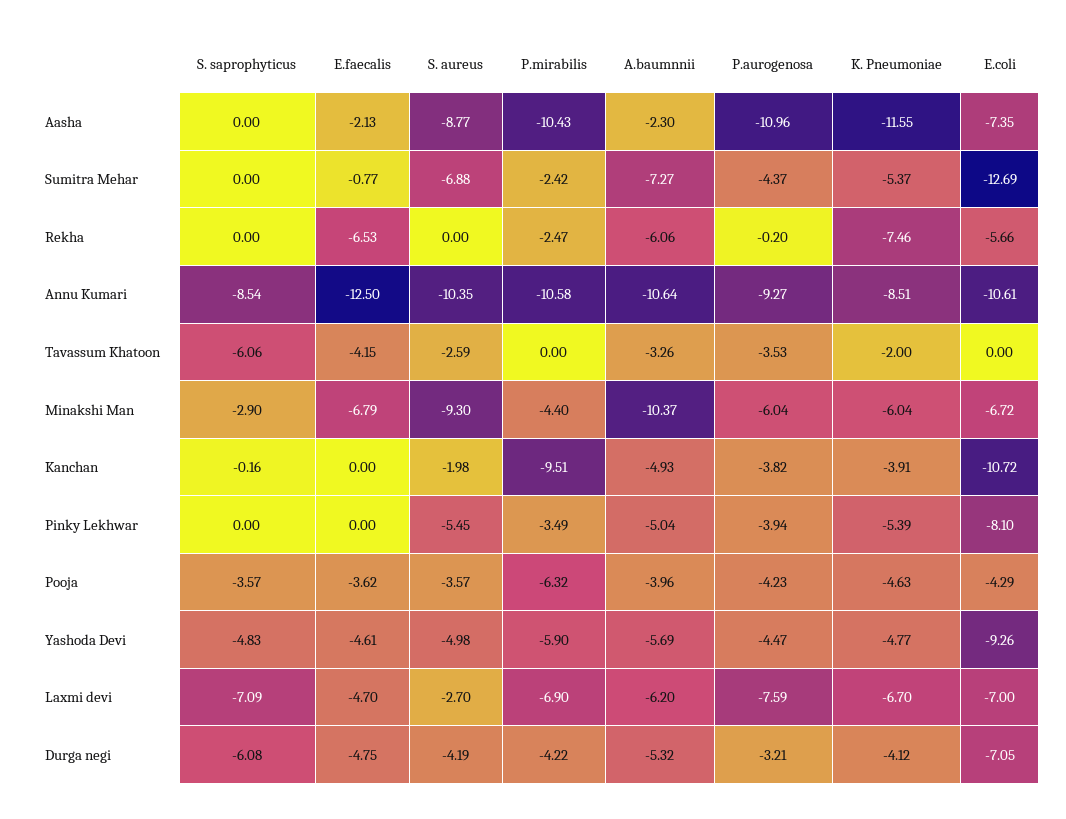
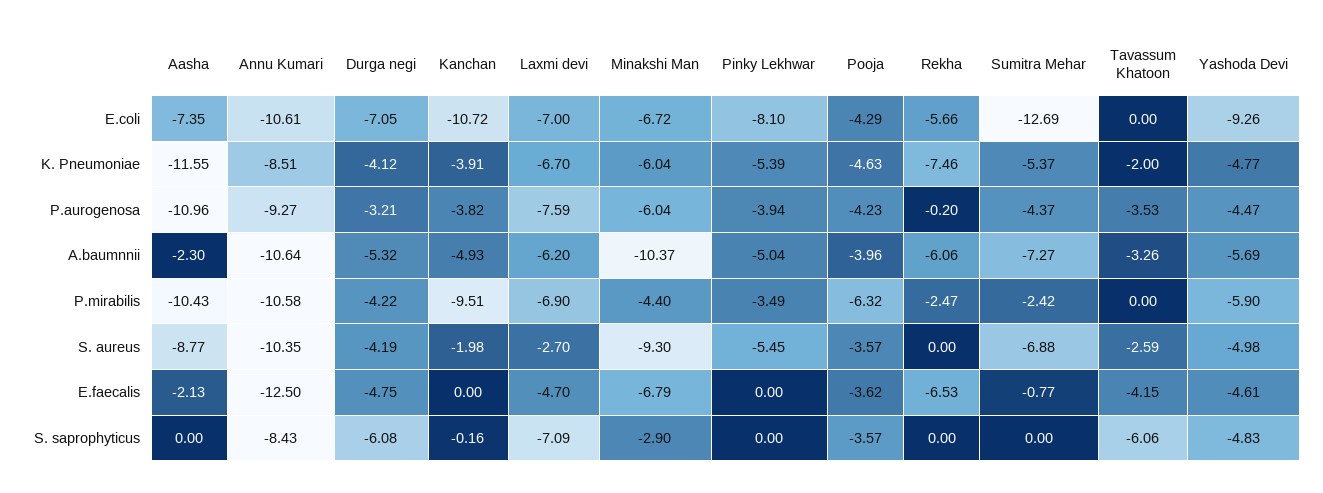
S. saprophyticus, Annu Kumari: -8.54 -> -8.43

